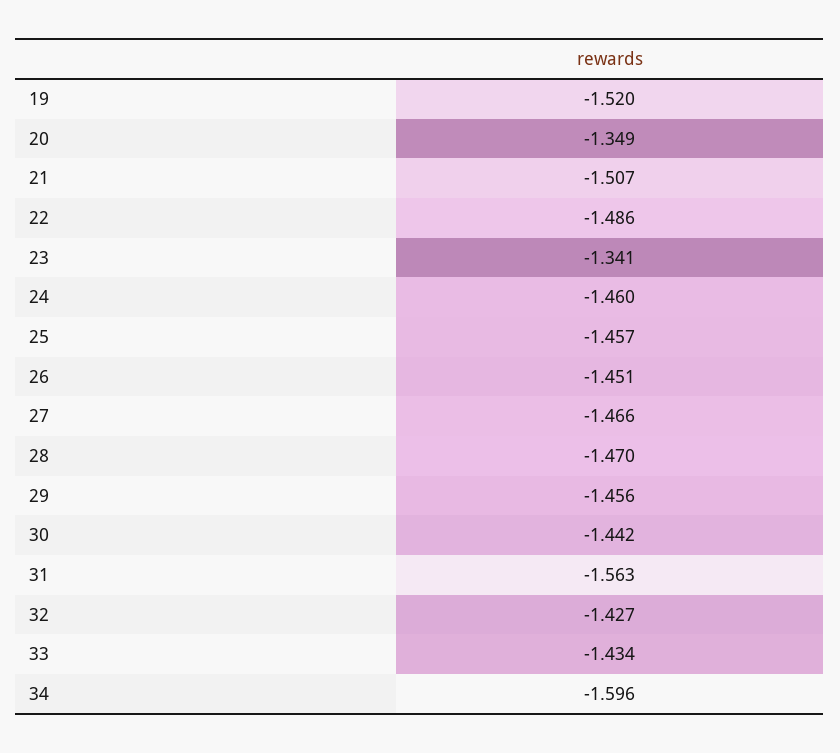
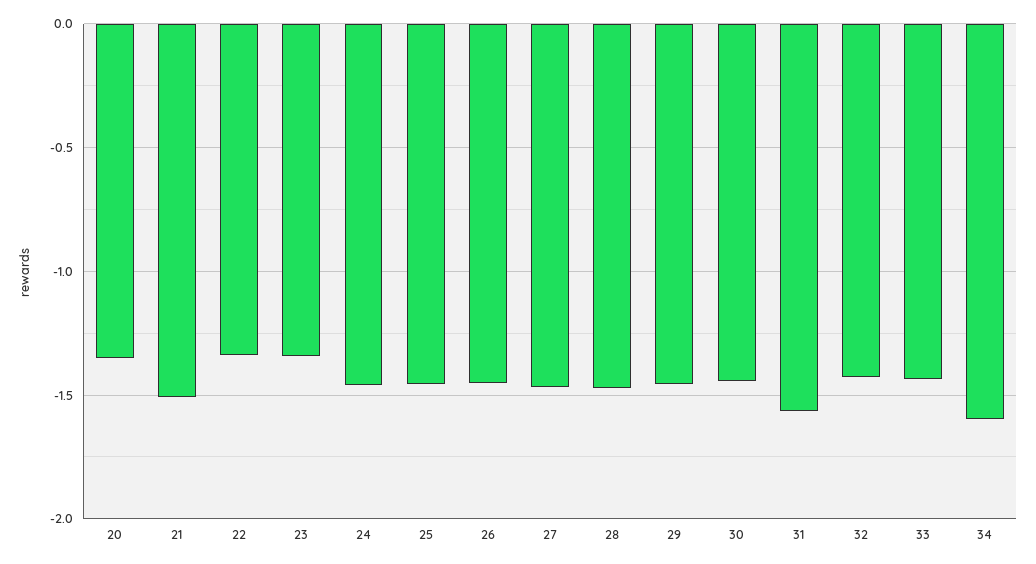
19: -1.52 -> none
22: -1.486 -> -1.35

